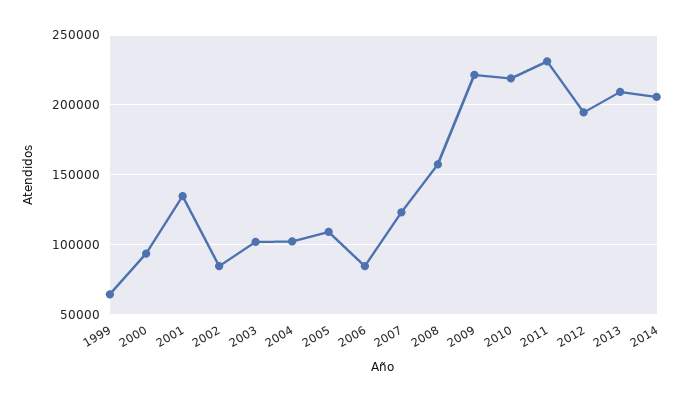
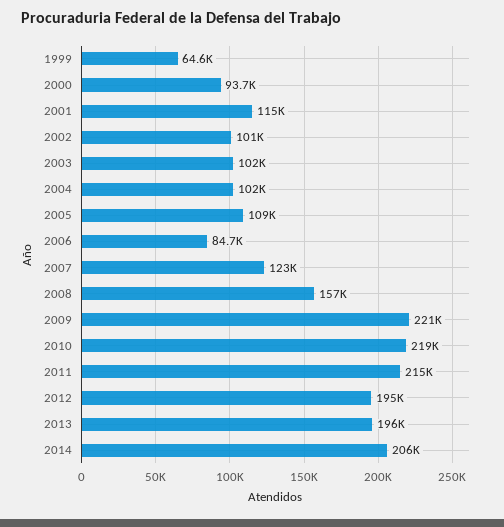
2001: 135000 -> 115000
2002: 85000 -> 101000
2011: 230000 -> 215000
2013: 210000 -> 196000

